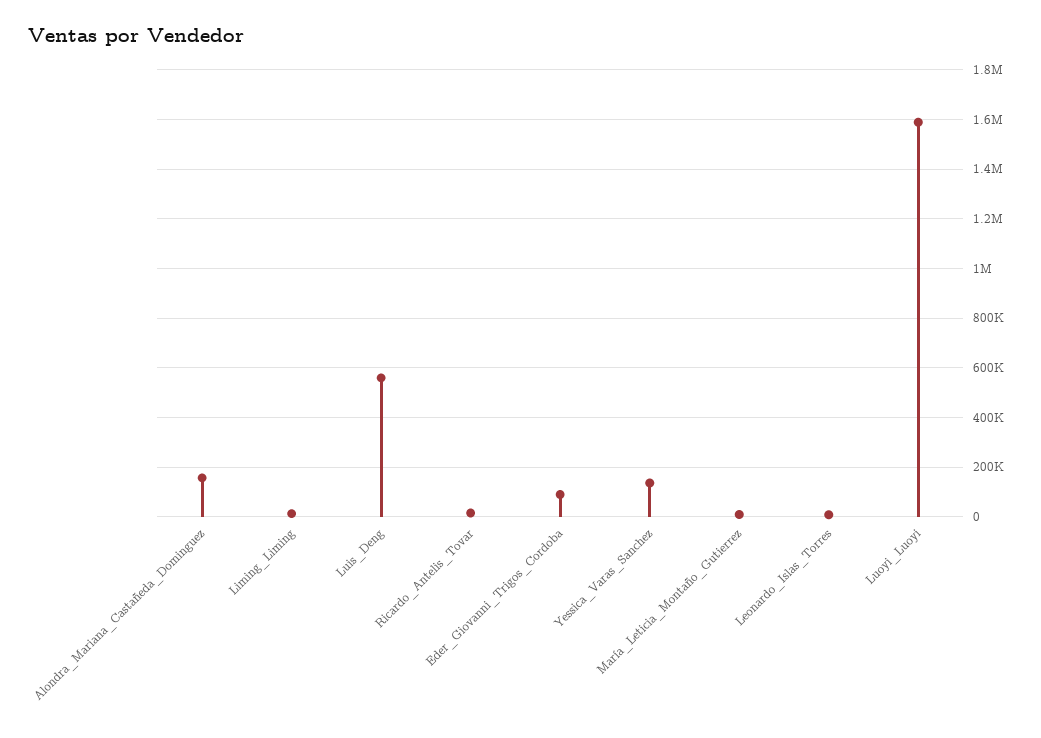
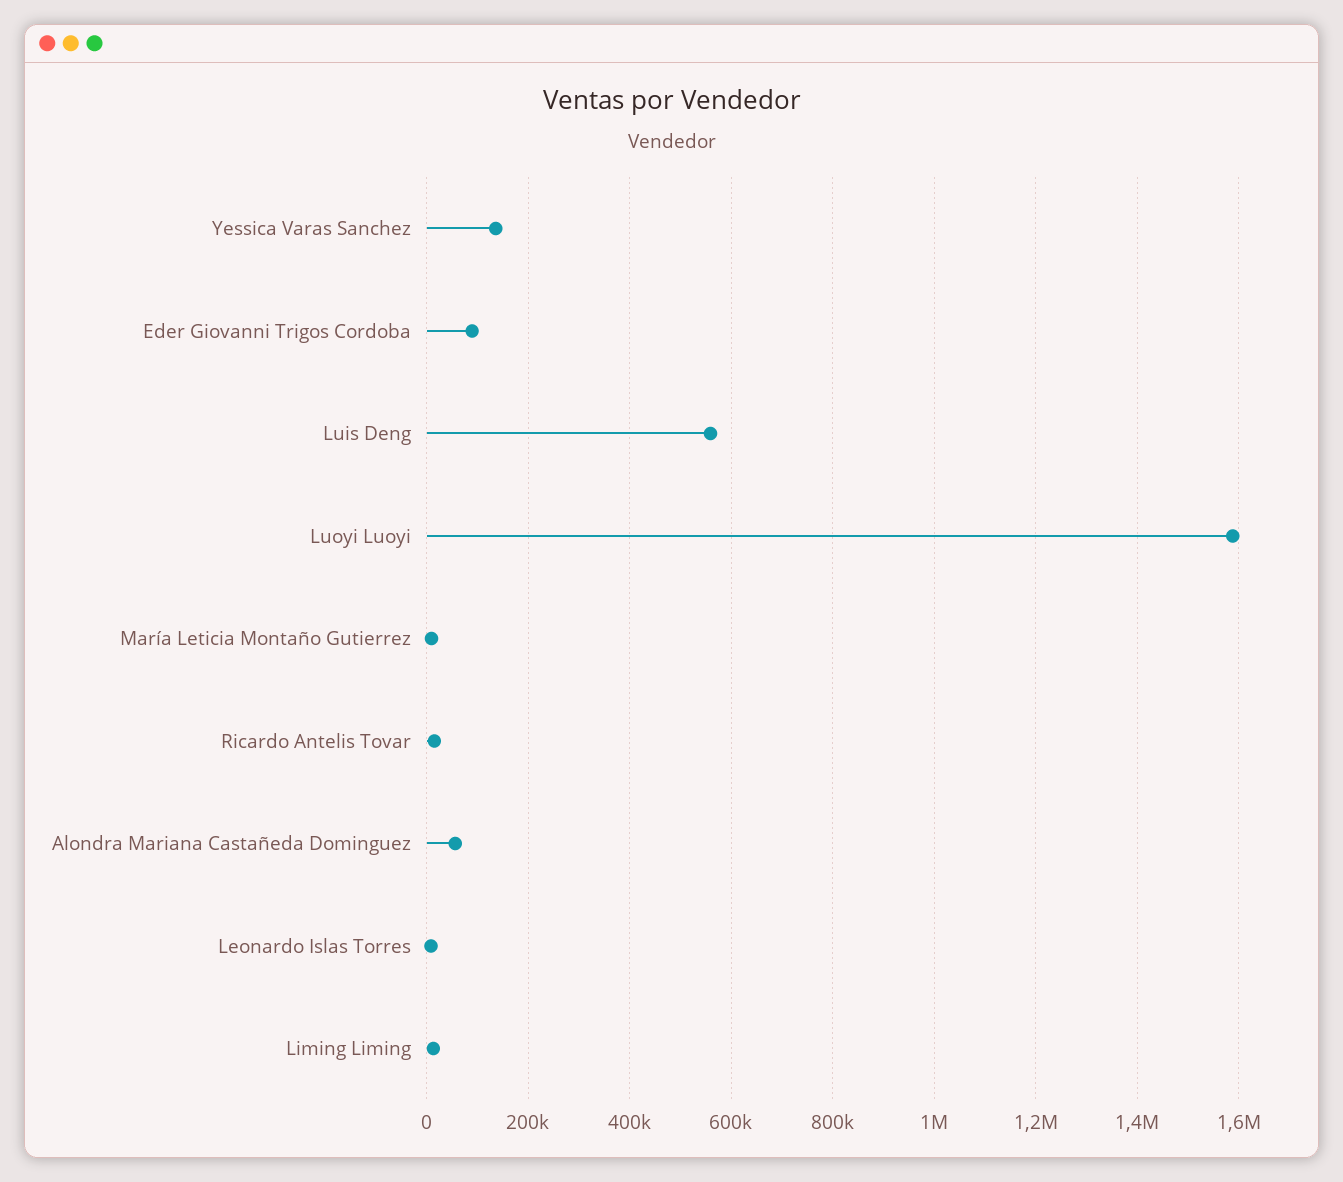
Alondra_Mariana_Castañeda_Dominguez: 150000 -> 60000

